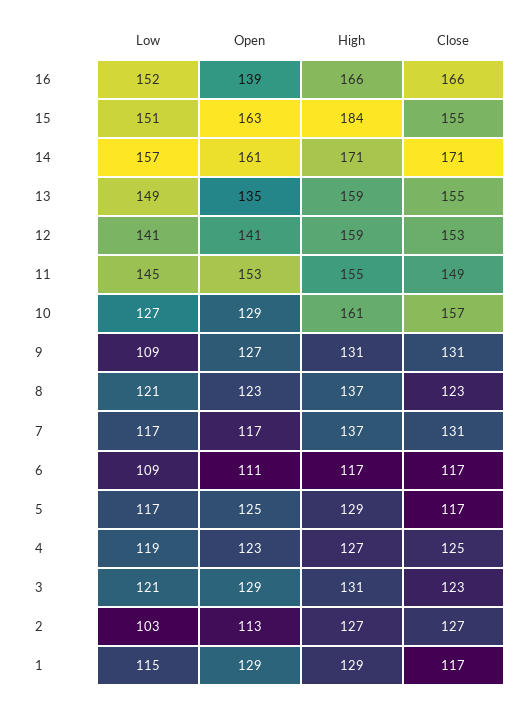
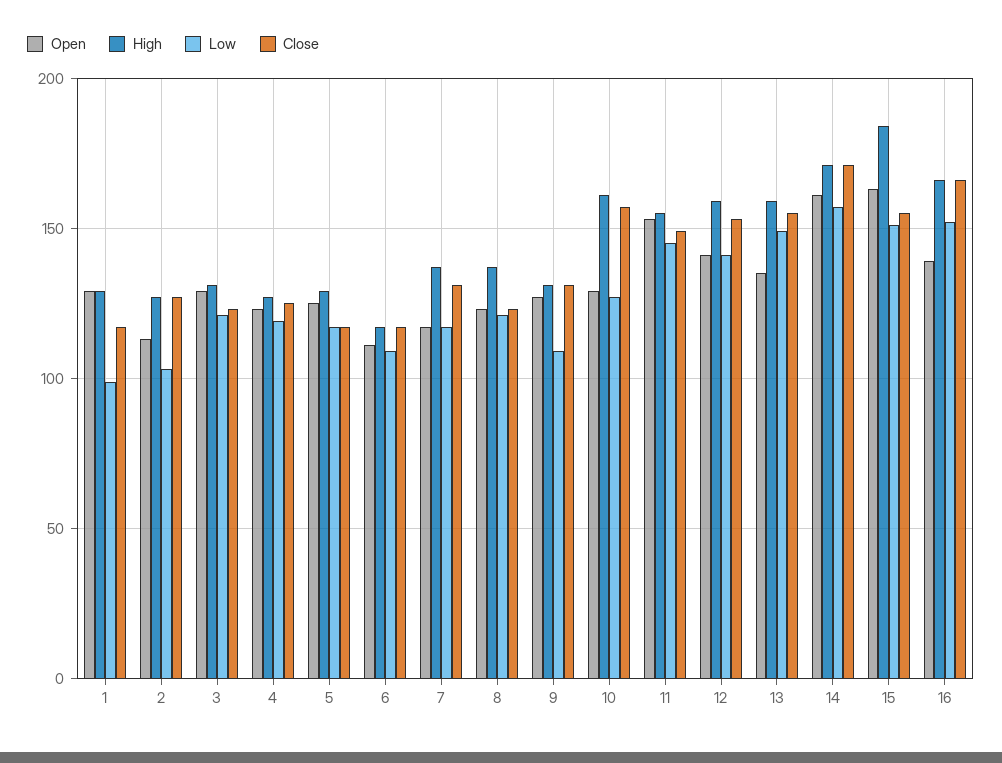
Low, 1: 115 -> 100

